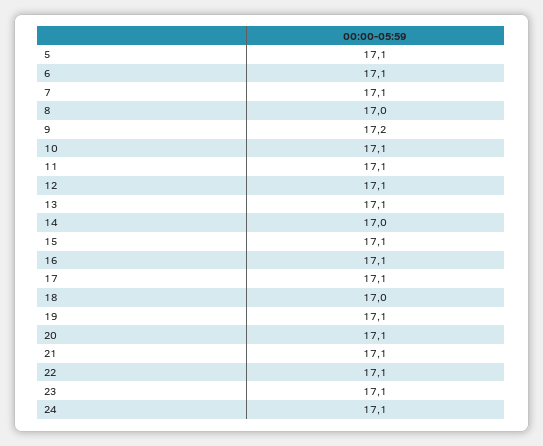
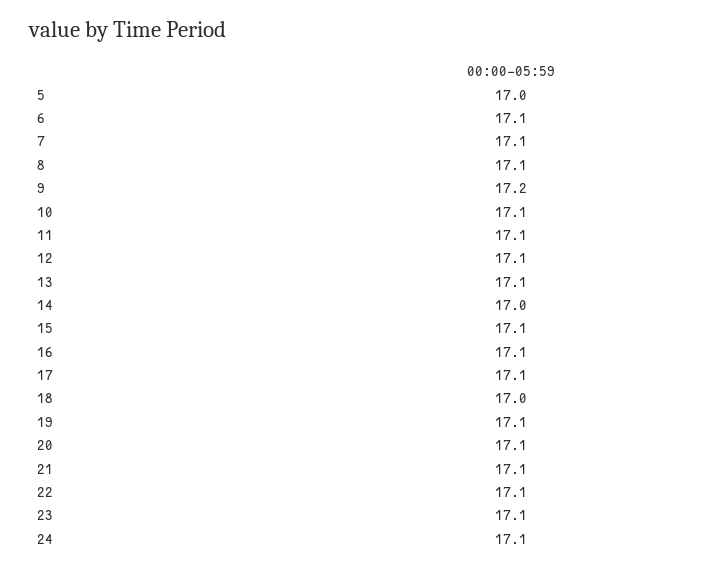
5: 17.1 -> 17
8: 17 -> 17.1

